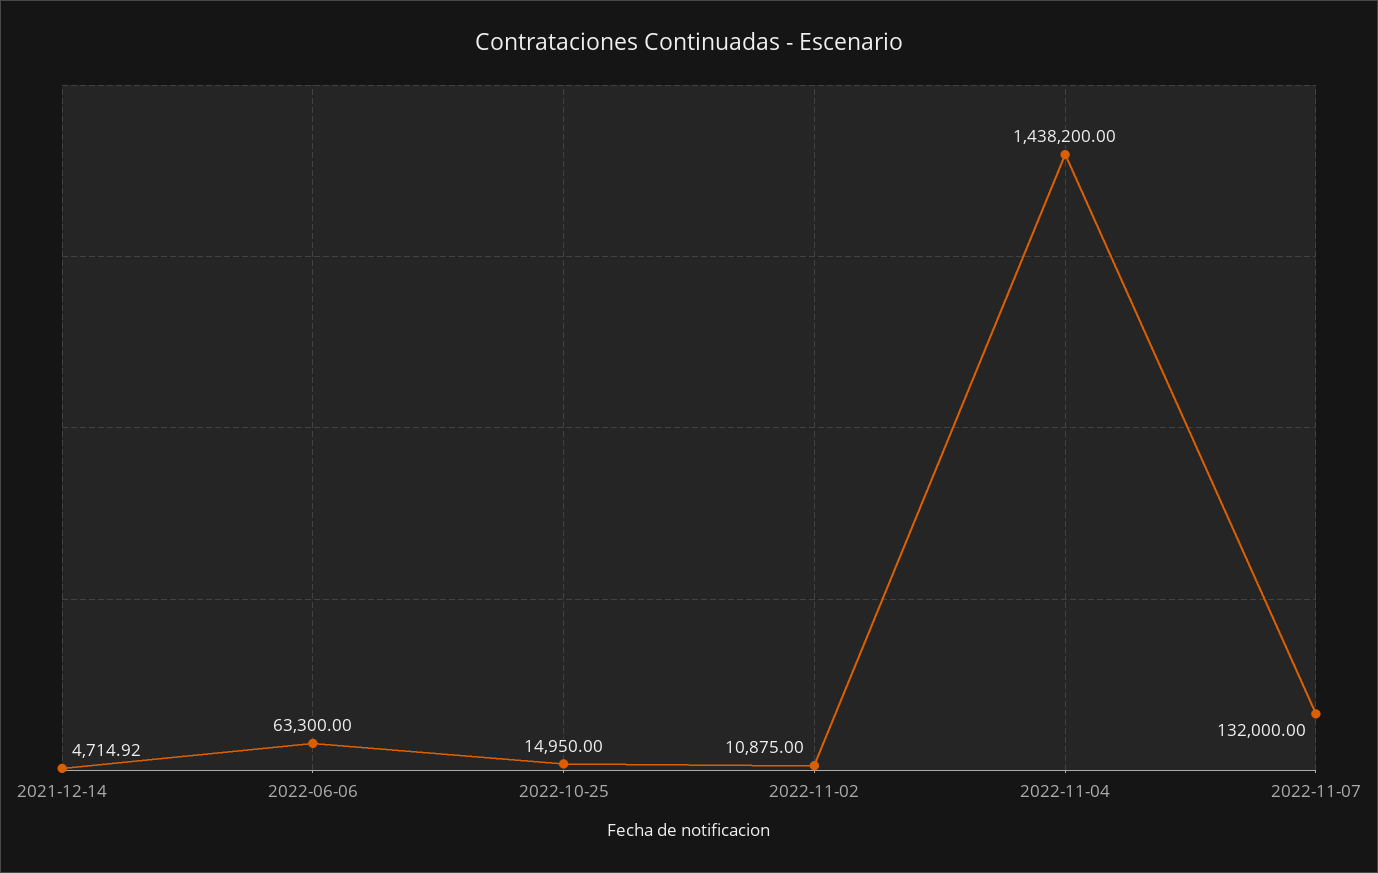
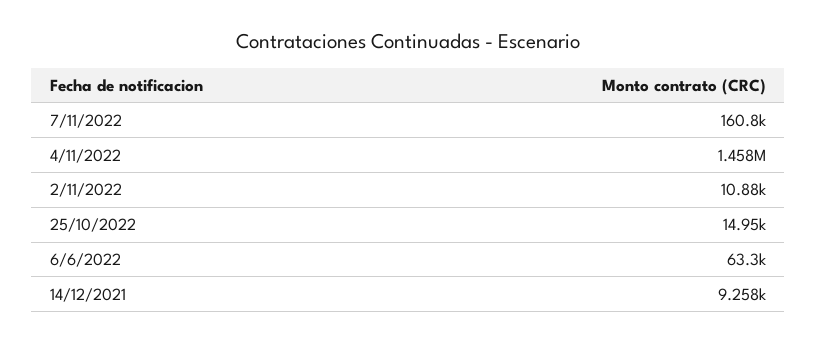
2021-12-14: 4714.92 -> 9258
2022-11-04: 1438200 -> 1458000
2022-11-07: 132000 -> 160800

